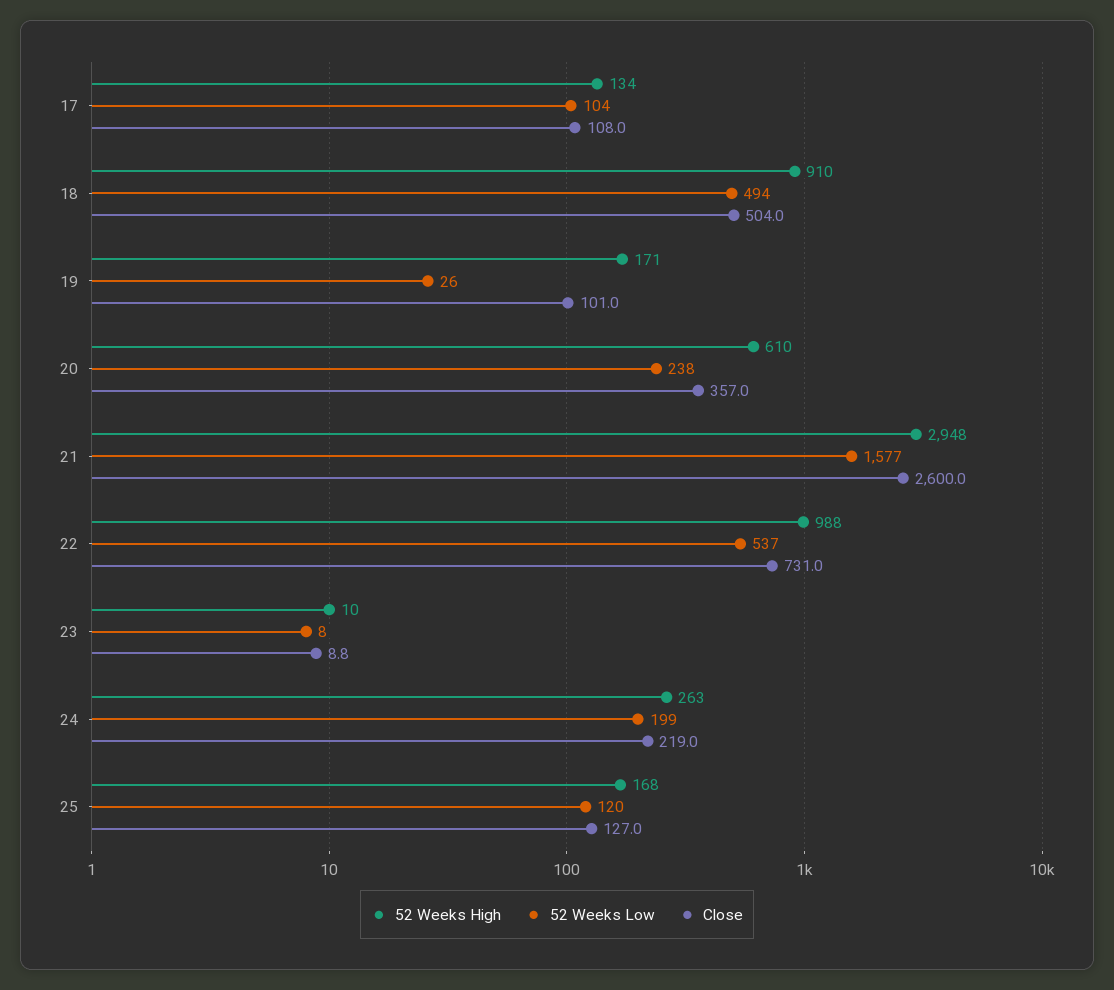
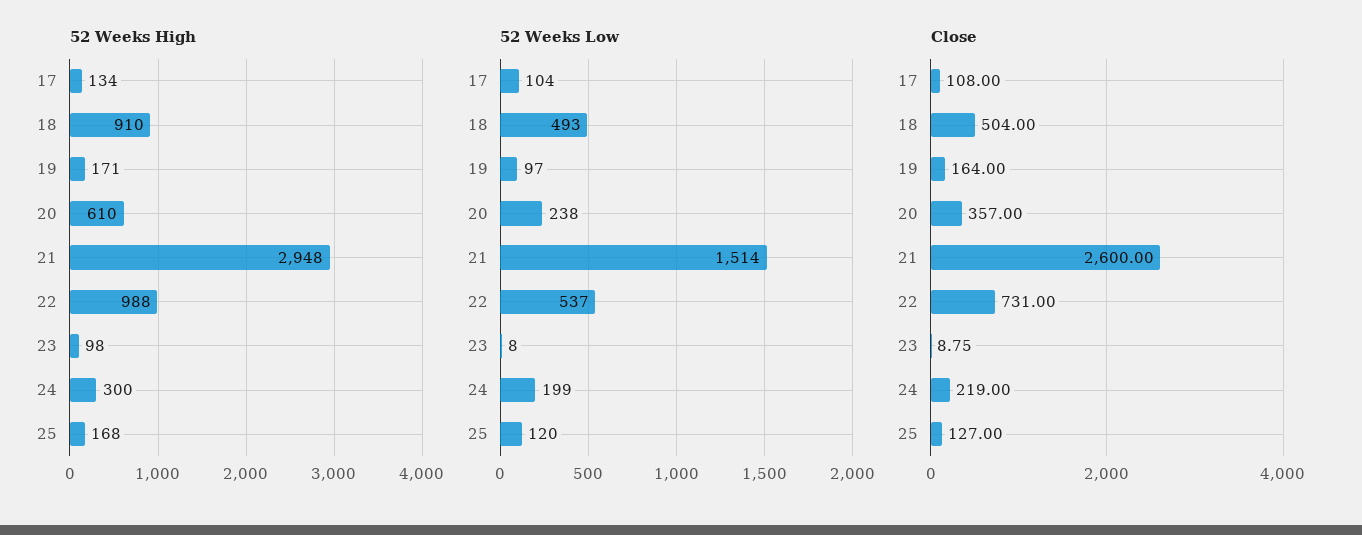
52 Weeks Low, 18: 494 -> 493
52 Weeks Low, 19: 26 -> 97
Close, 19: 101 -> 164
52 Weeks Low, 21: 1577 -> 1514
52 Weeks High, 23: 10 -> 98
52 Weeks High, 24: 263 -> 300

